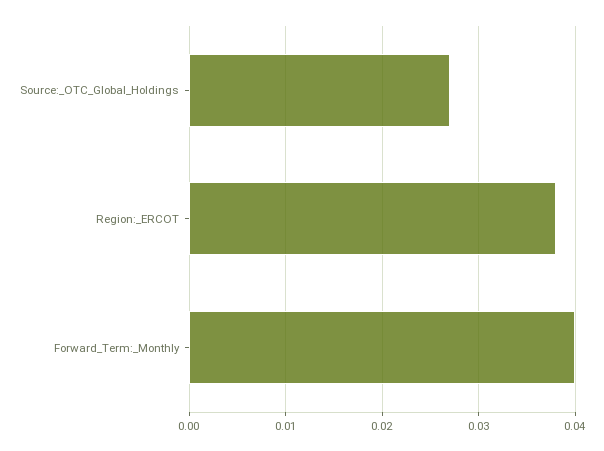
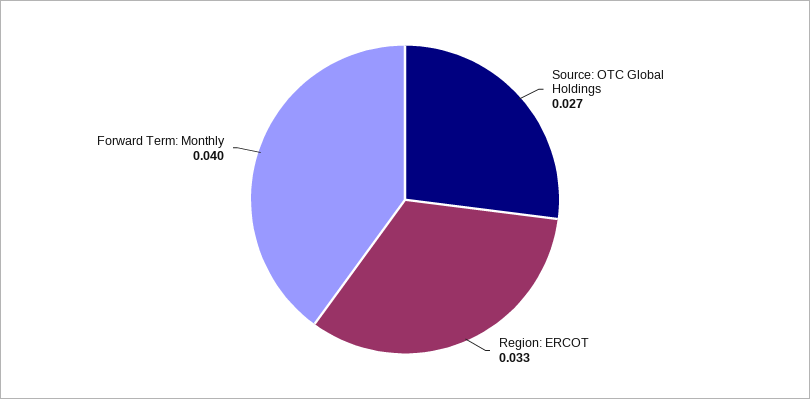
Region:_ERCOT: 0.038 -> 0.033

